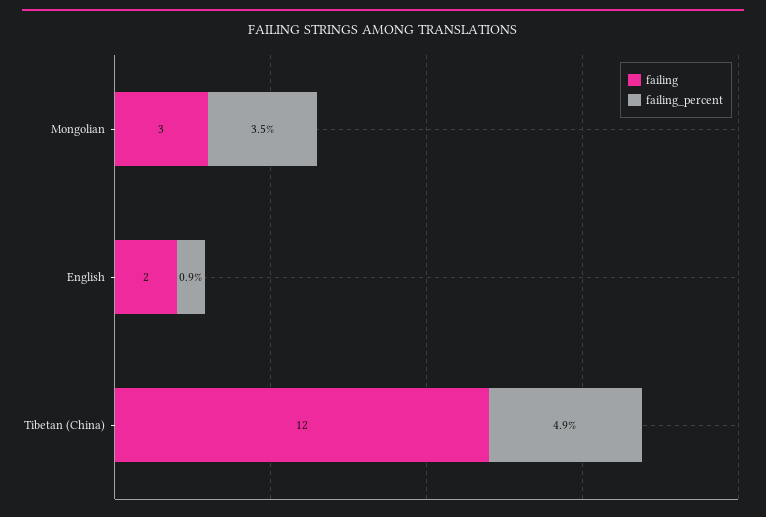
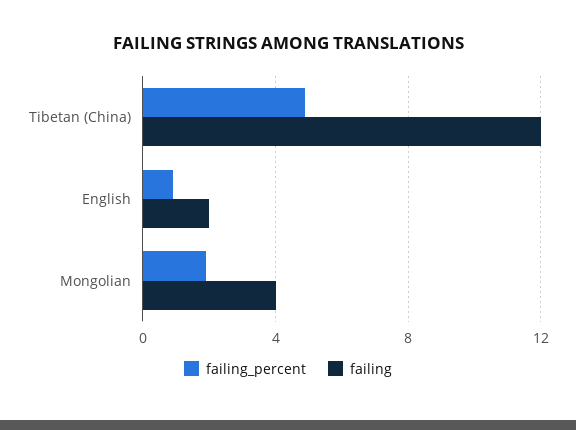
failing, Mongolian: 3 -> 4
failing_percent, Mongolian: 3.5 -> 2

